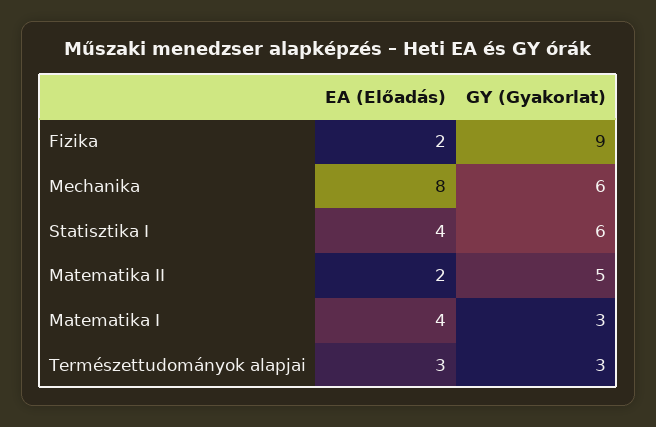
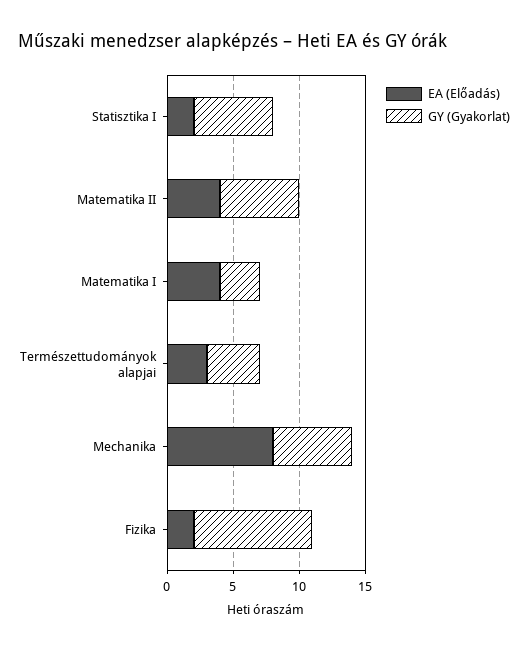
EA (Előadás), Statisztika I: 4 -> 2
EA (Előadás), Matematika II: 2 -> 4
GY (Gyakorlat), Matematika II: 5 -> 6
GY (Gyakorlat), Természettudományok alapjai: 3 -> 4

